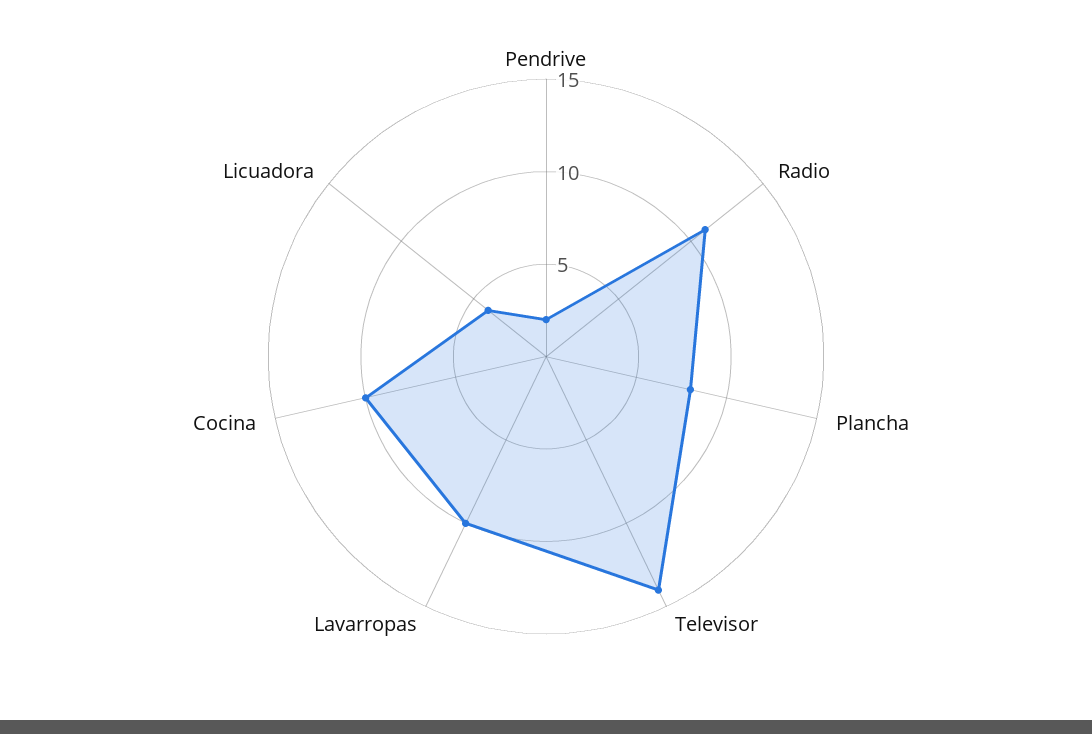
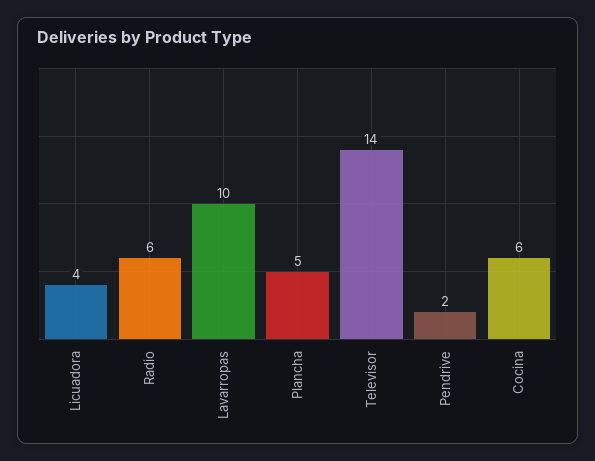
Radio: 11 -> 6
Plancha: 8 -> 5
Cocina: 10 -> 6

